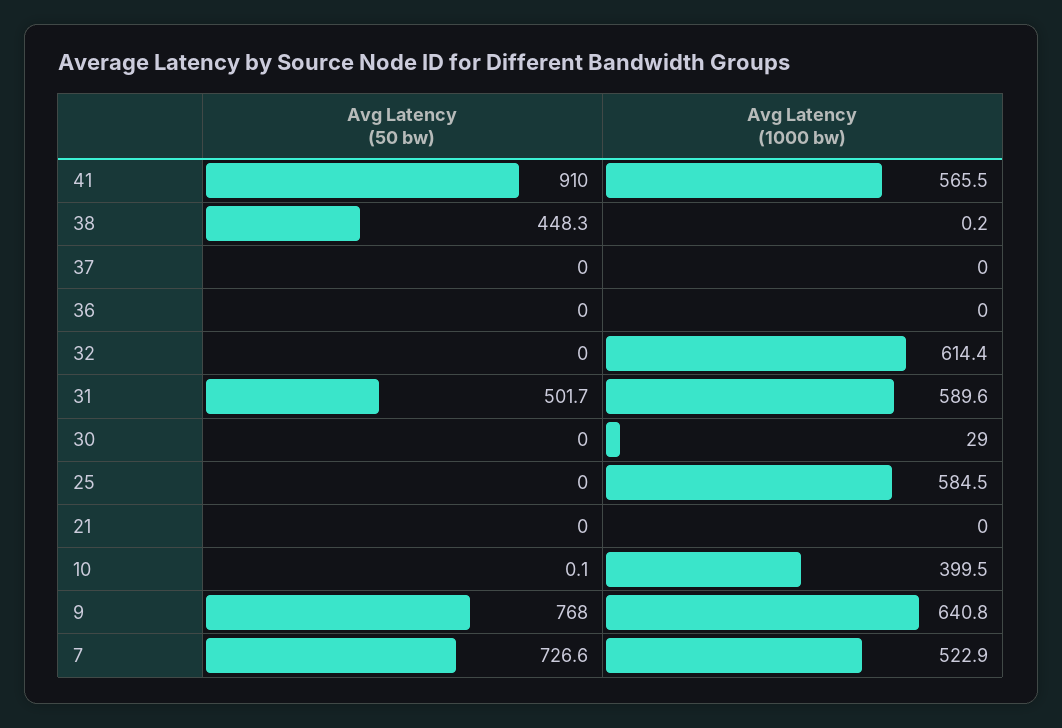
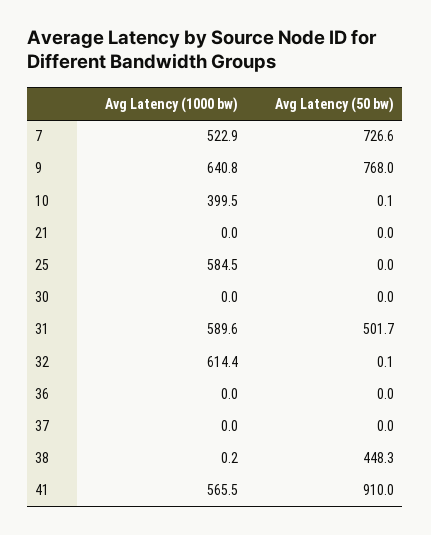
Avg Latency (50 bw), 32: 0 -> 0.1
Avg Latency (1000 bw), 30: 29 -> 0

